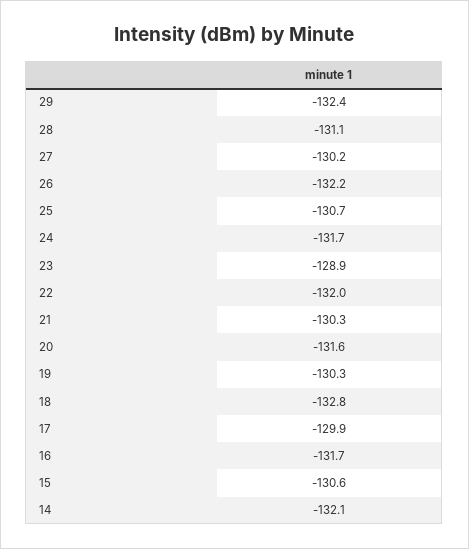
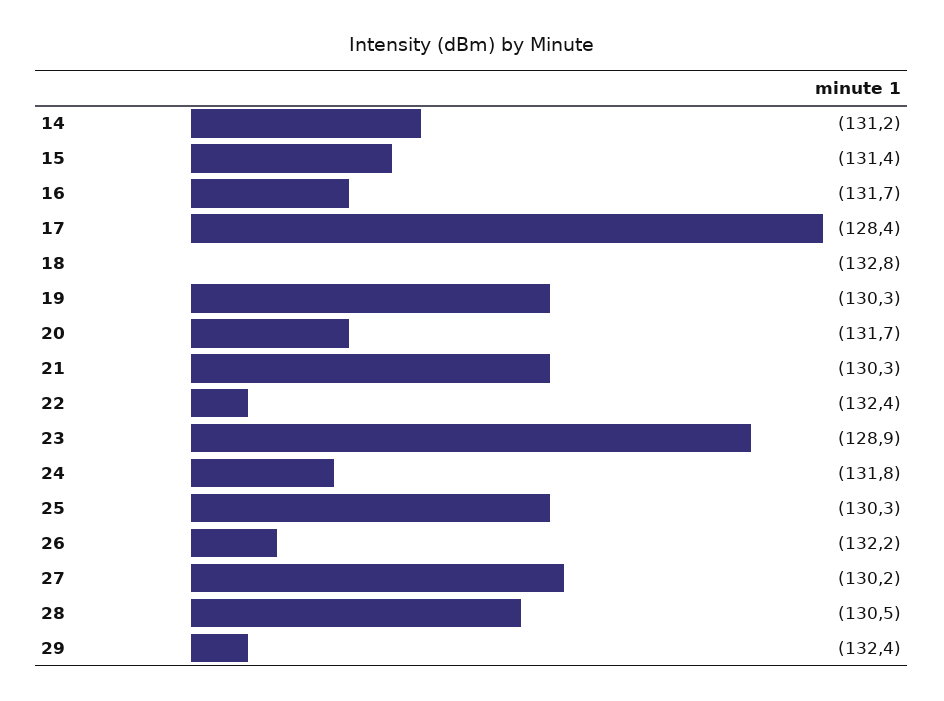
28: -131.1 -> -130.5
25: -130.7 -> -130.3
24: -131.7 -> -131.8
22: -132 -> -132.4
20: -131.6 -> -131.7
17: -129.9 -> -128.4
15: -130.6 -> -131.4
14: -132.1 -> -131.2

